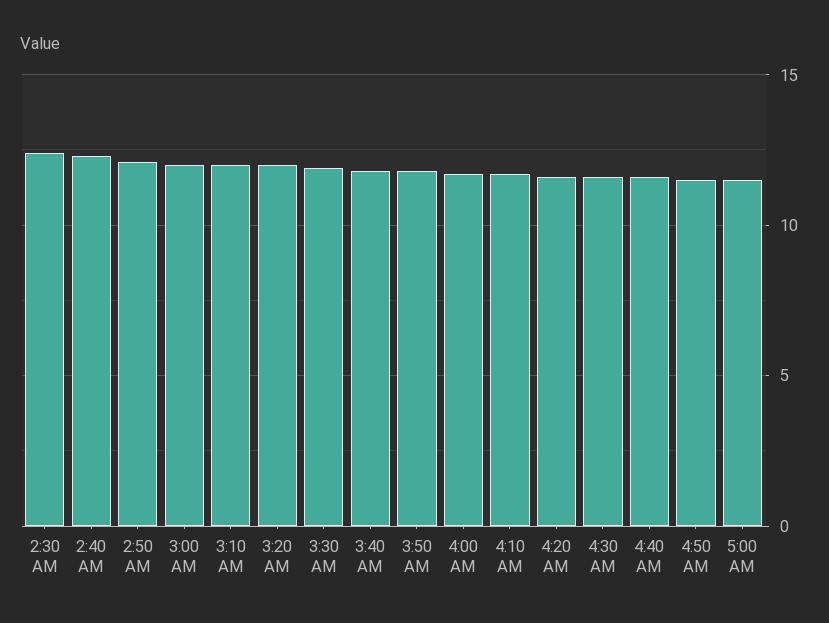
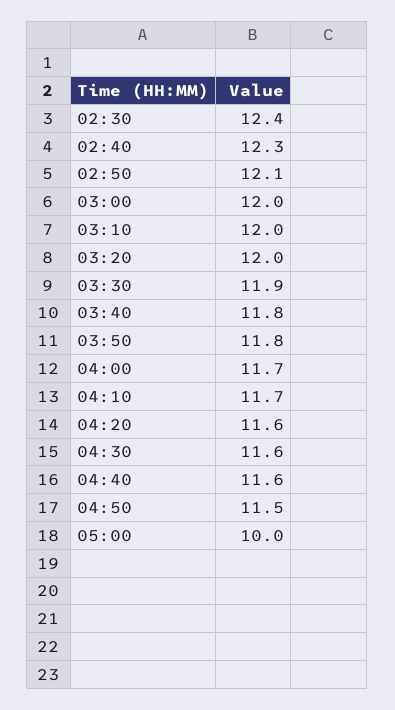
5:00 AM: 11.5 -> 10

